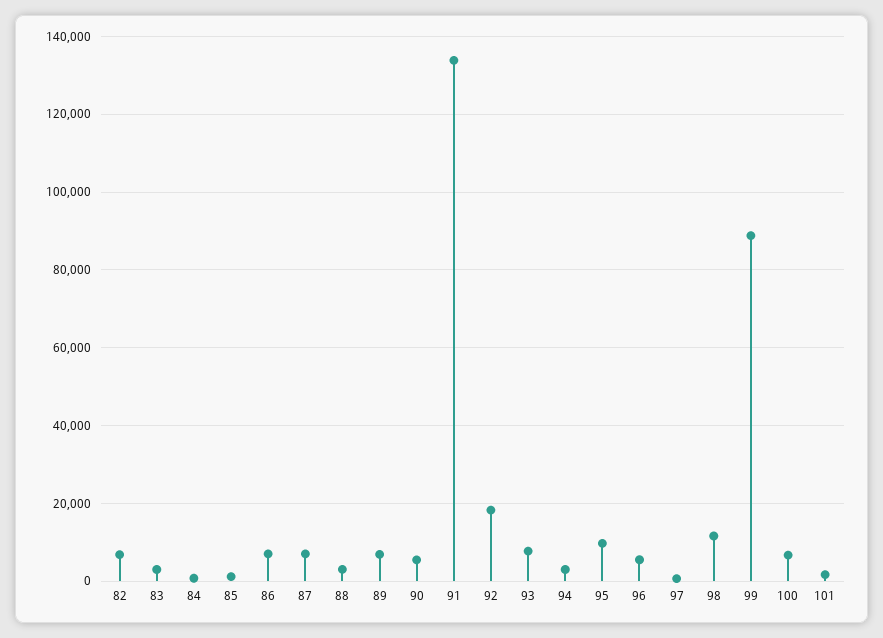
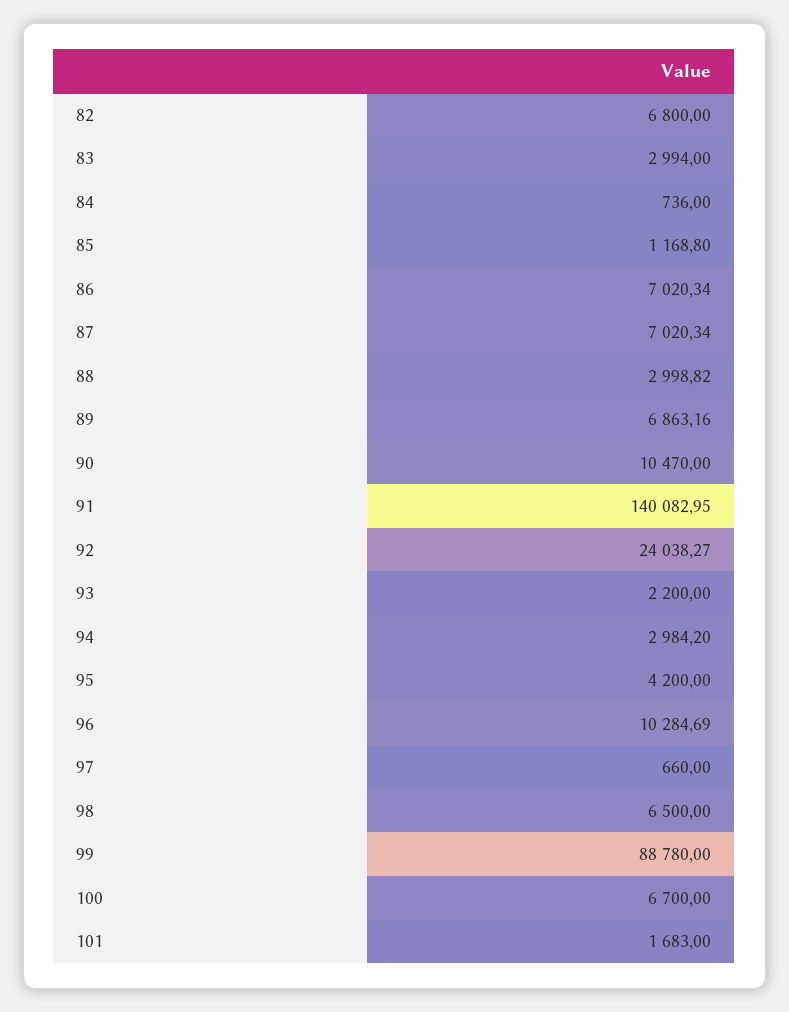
90: 6000 -> 10470
91: 134000 -> 140082.95
92: 18000 -> 24038.27
93: 8000 -> 2200
95: 10000 -> 4200
96: 6000 -> 10284.69
98: 12000 -> 6500

